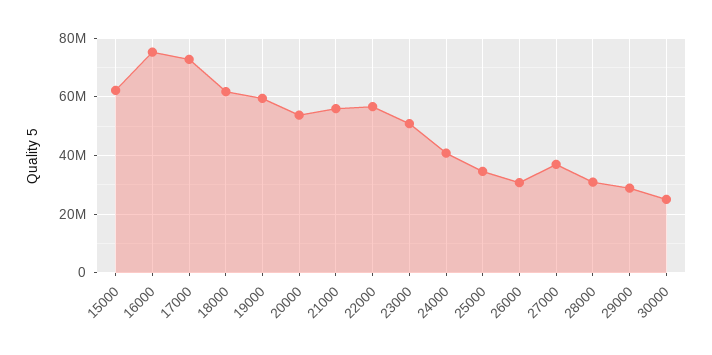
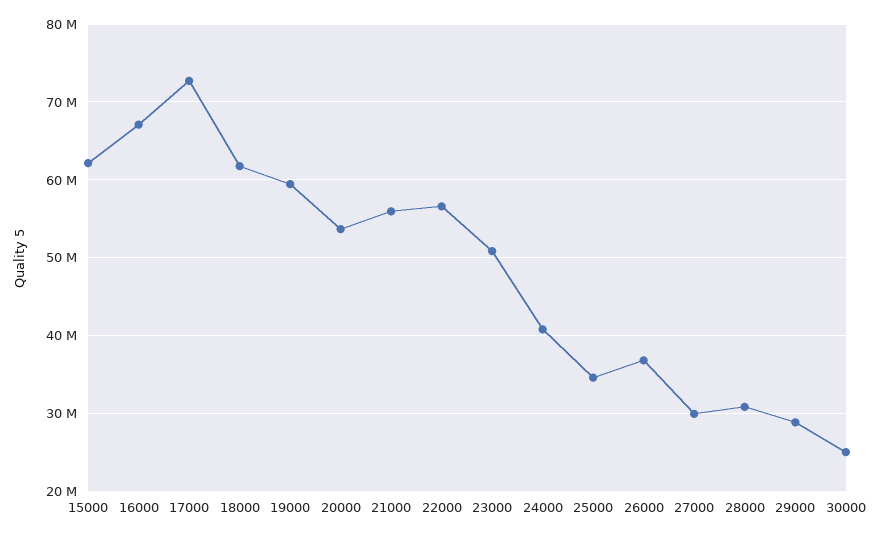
16000: 75000000 -> 67000000
26000: 30000000 -> 37000000
27000: 37500000 -> 30000000

